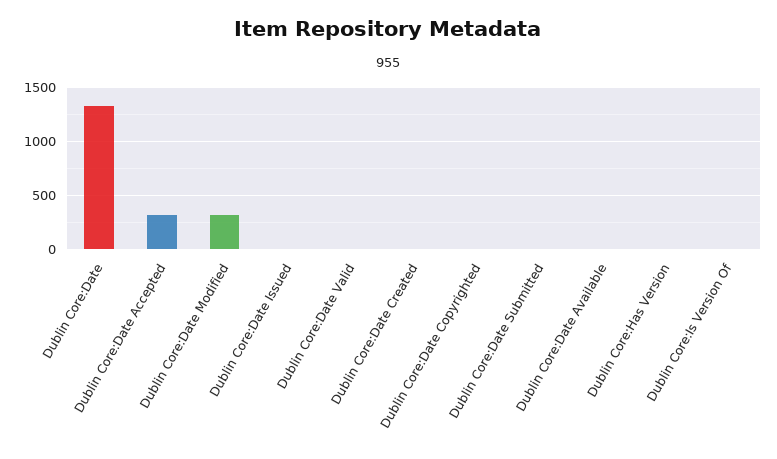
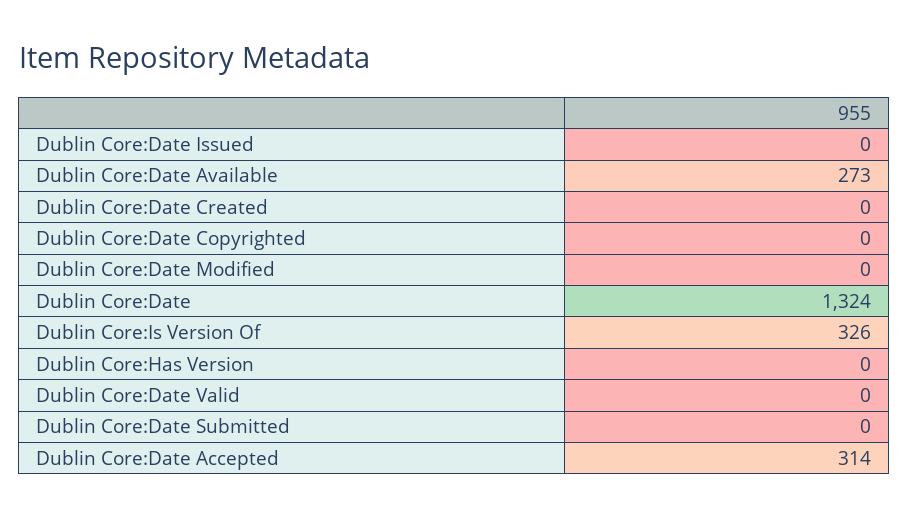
Dublin Core:Date Modified: 300 -> 0
Dublin Core:Date Available: 0 -> 273
Dublin Core:Is Version Of: 0 -> 326

